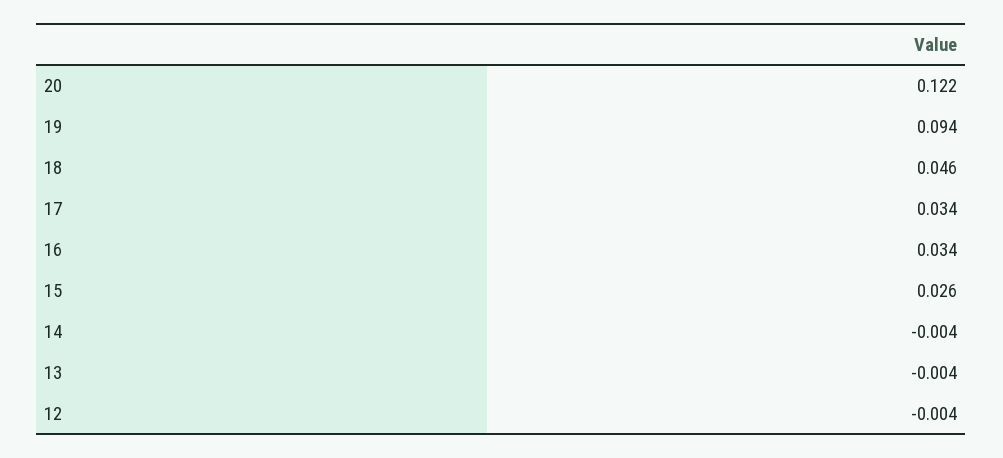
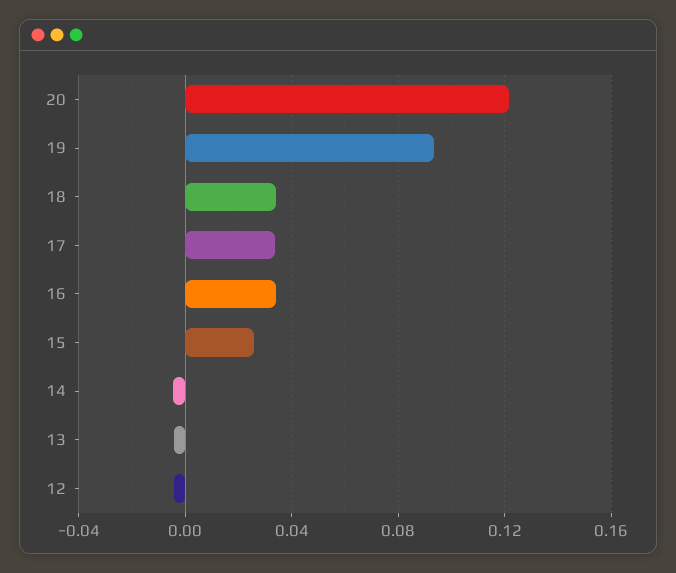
18: 0.046 -> 0.035

